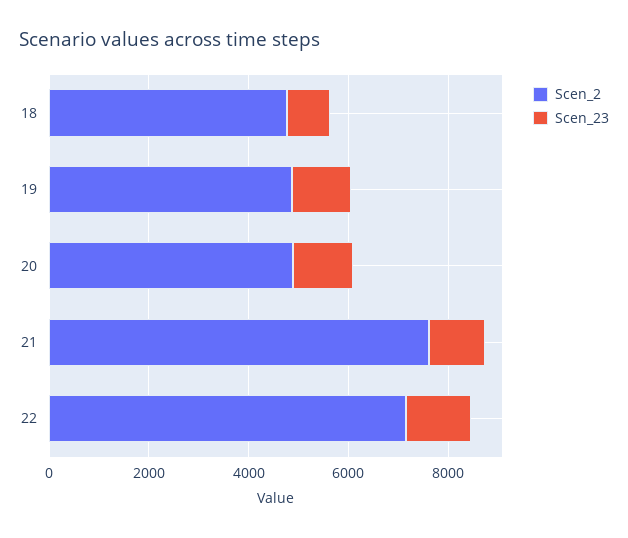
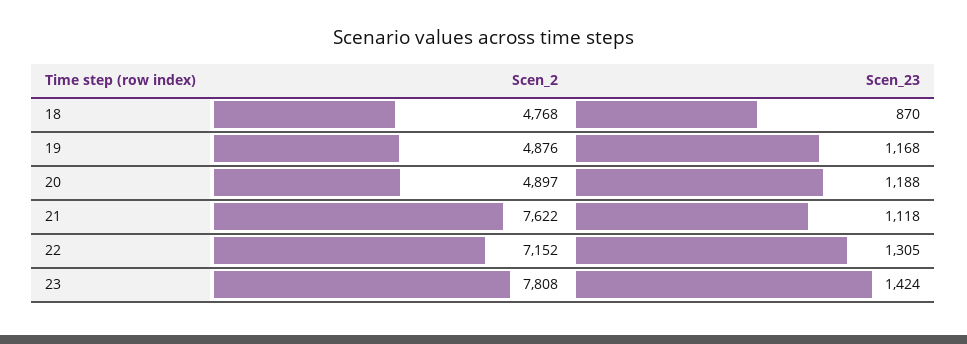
Scen_2, 23: none -> 7808
Scen_23, 23: none -> 1424

